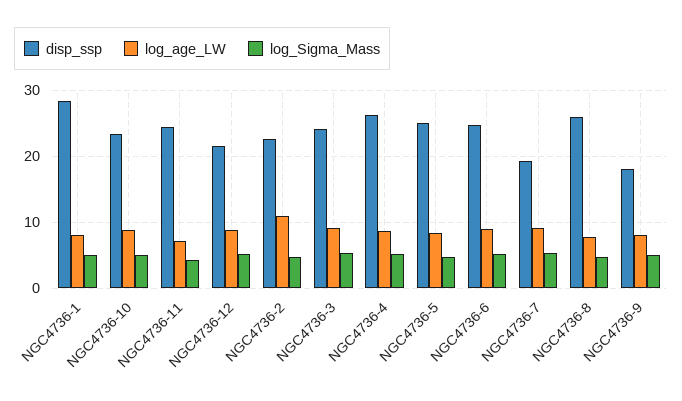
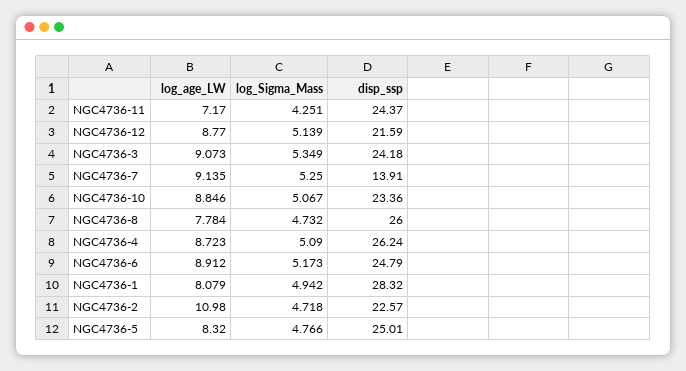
disp_ssp, NGC4736-7: 19 -> 13.91
disp_ssp, NGC4736-9: 18 -> none
log_age_LW, NGC4736-9: 8 -> none
log_Sigma_Mass, NGC4736-9: 5 -> none

